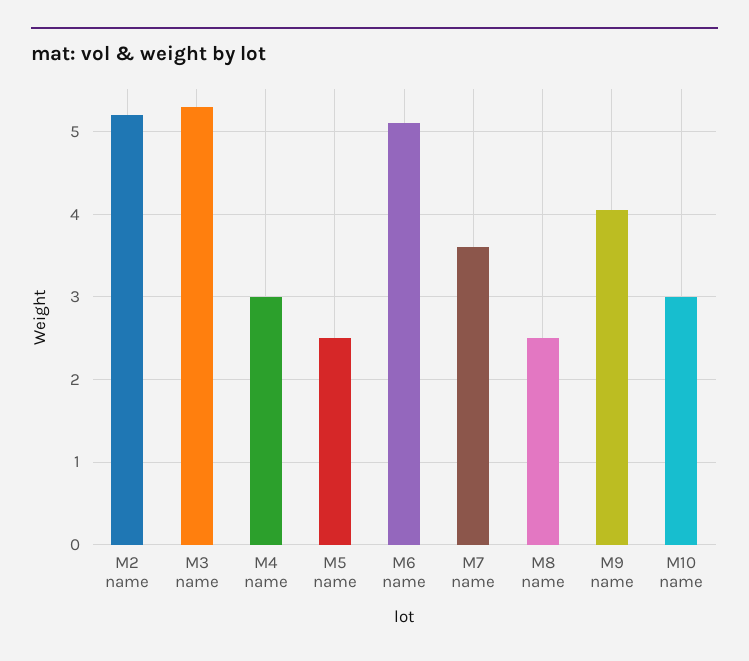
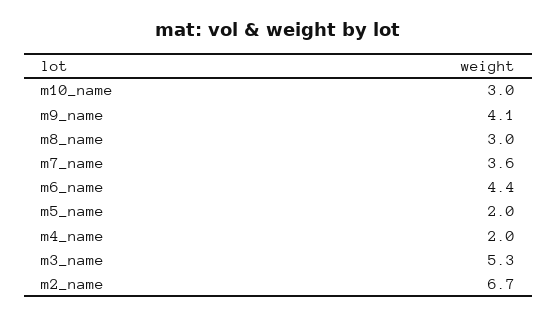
M2 name: 5.2 -> 6.7
M4 name: 3 -> 2
M5 name: 2.5 -> 2
M6 name: 5.1 -> 4.4
M8 name: 2.5 -> 3

